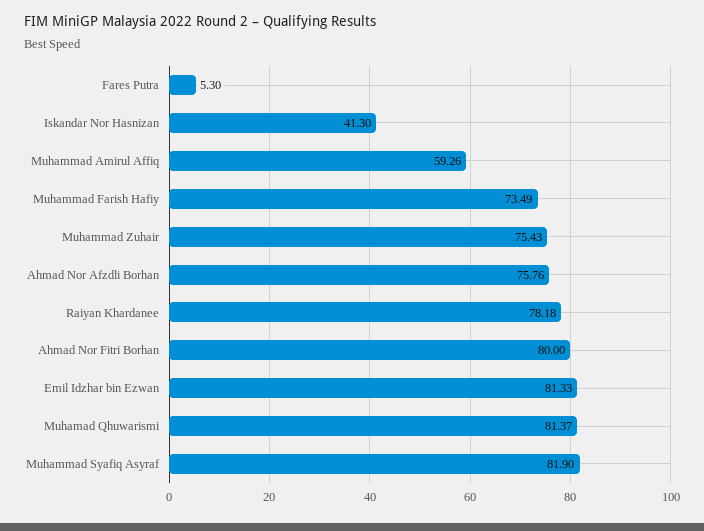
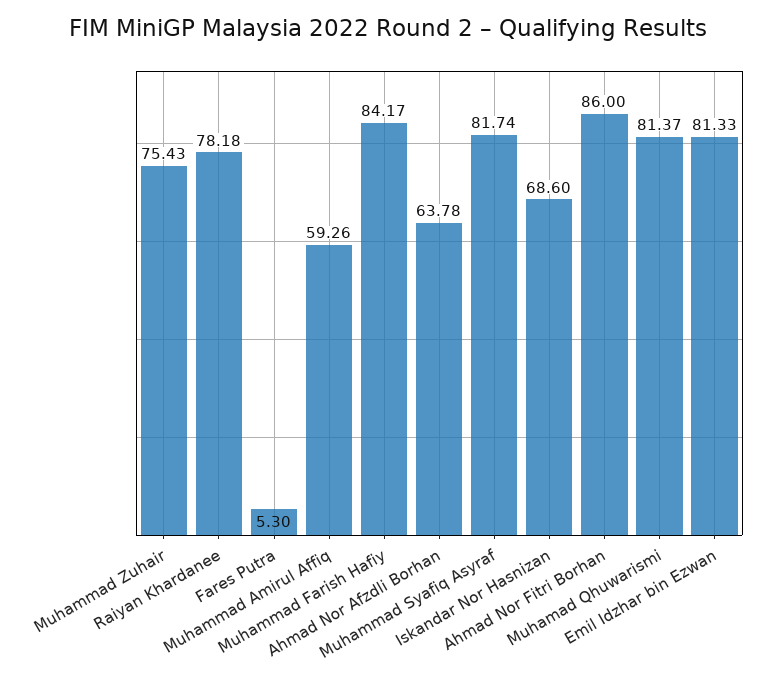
Iskandar Nor Hasnizan: 41.3 -> 68.6
Muhammad Farish Hafiy: 73.49 -> 84.17
Ahmad Nor Afzdli Borhan: 75.76 -> 63.78
Ahmad Nor Fitri Borhan: 80 -> 86
Muhammad Syafiq Asyraf: 81.9 -> 81.74

